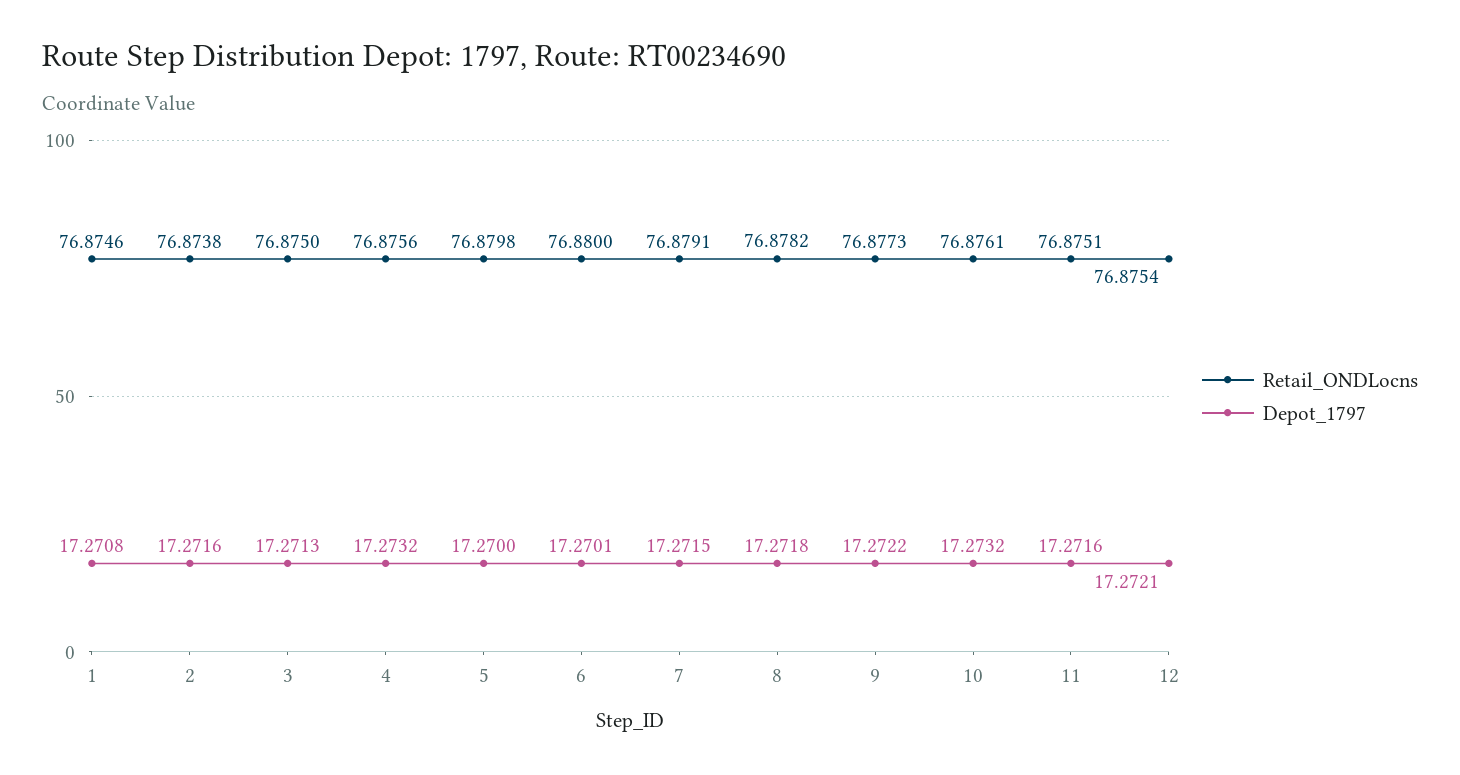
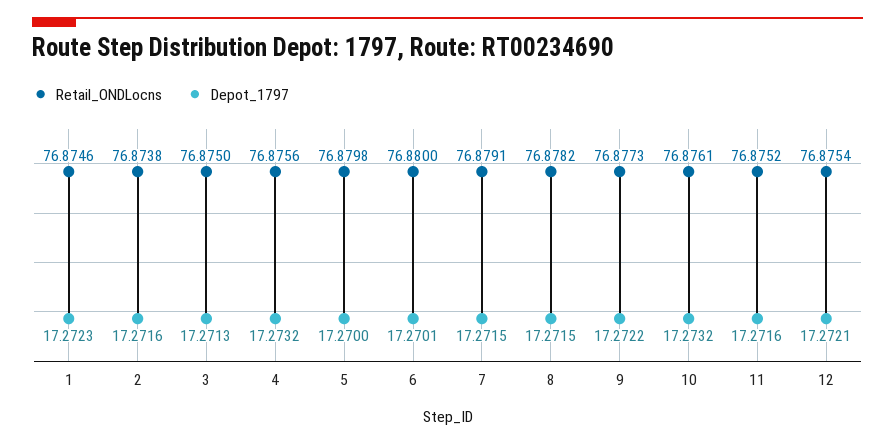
Depot_1797, 1: 17.2708 -> 17.2723
Depot_1797, 8: 17.2718 -> 17.2715
Retail_ONDLocns, 11: 76.8751 -> 76.8752

